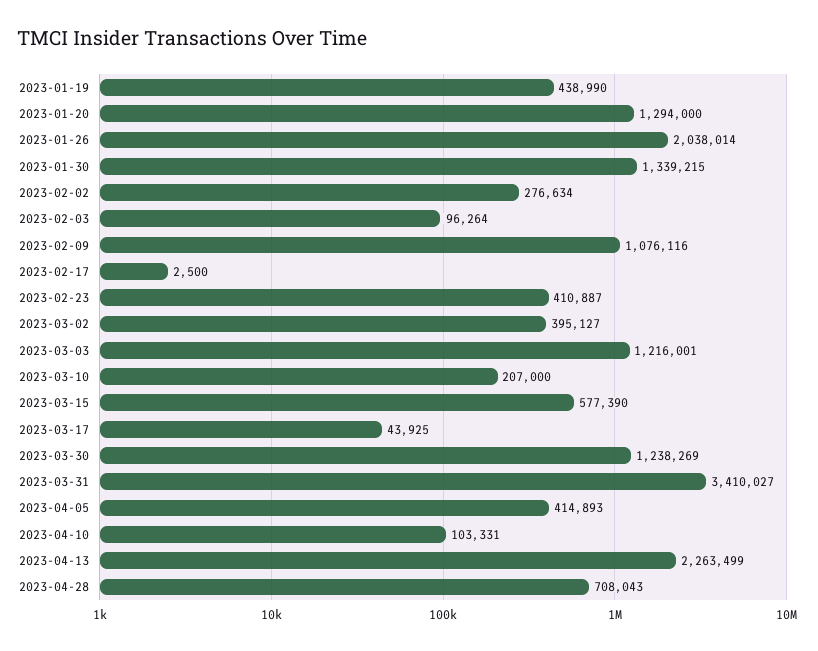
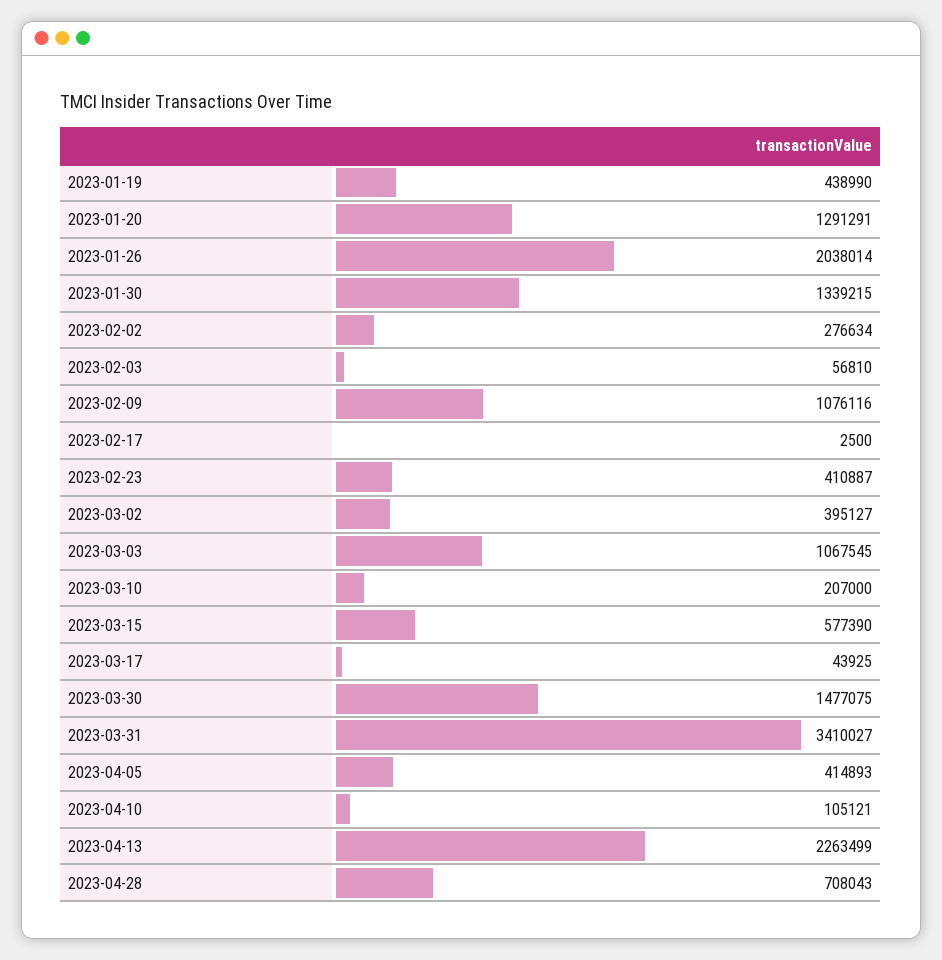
2023-01-20: 1294000 -> 1291291
2023-02-03: 96264 -> 56810
2023-03-03: 1216001 -> 1067545
2023-03-30: 1238269 -> 1477075
2023-04-10: 103331 -> 105121

